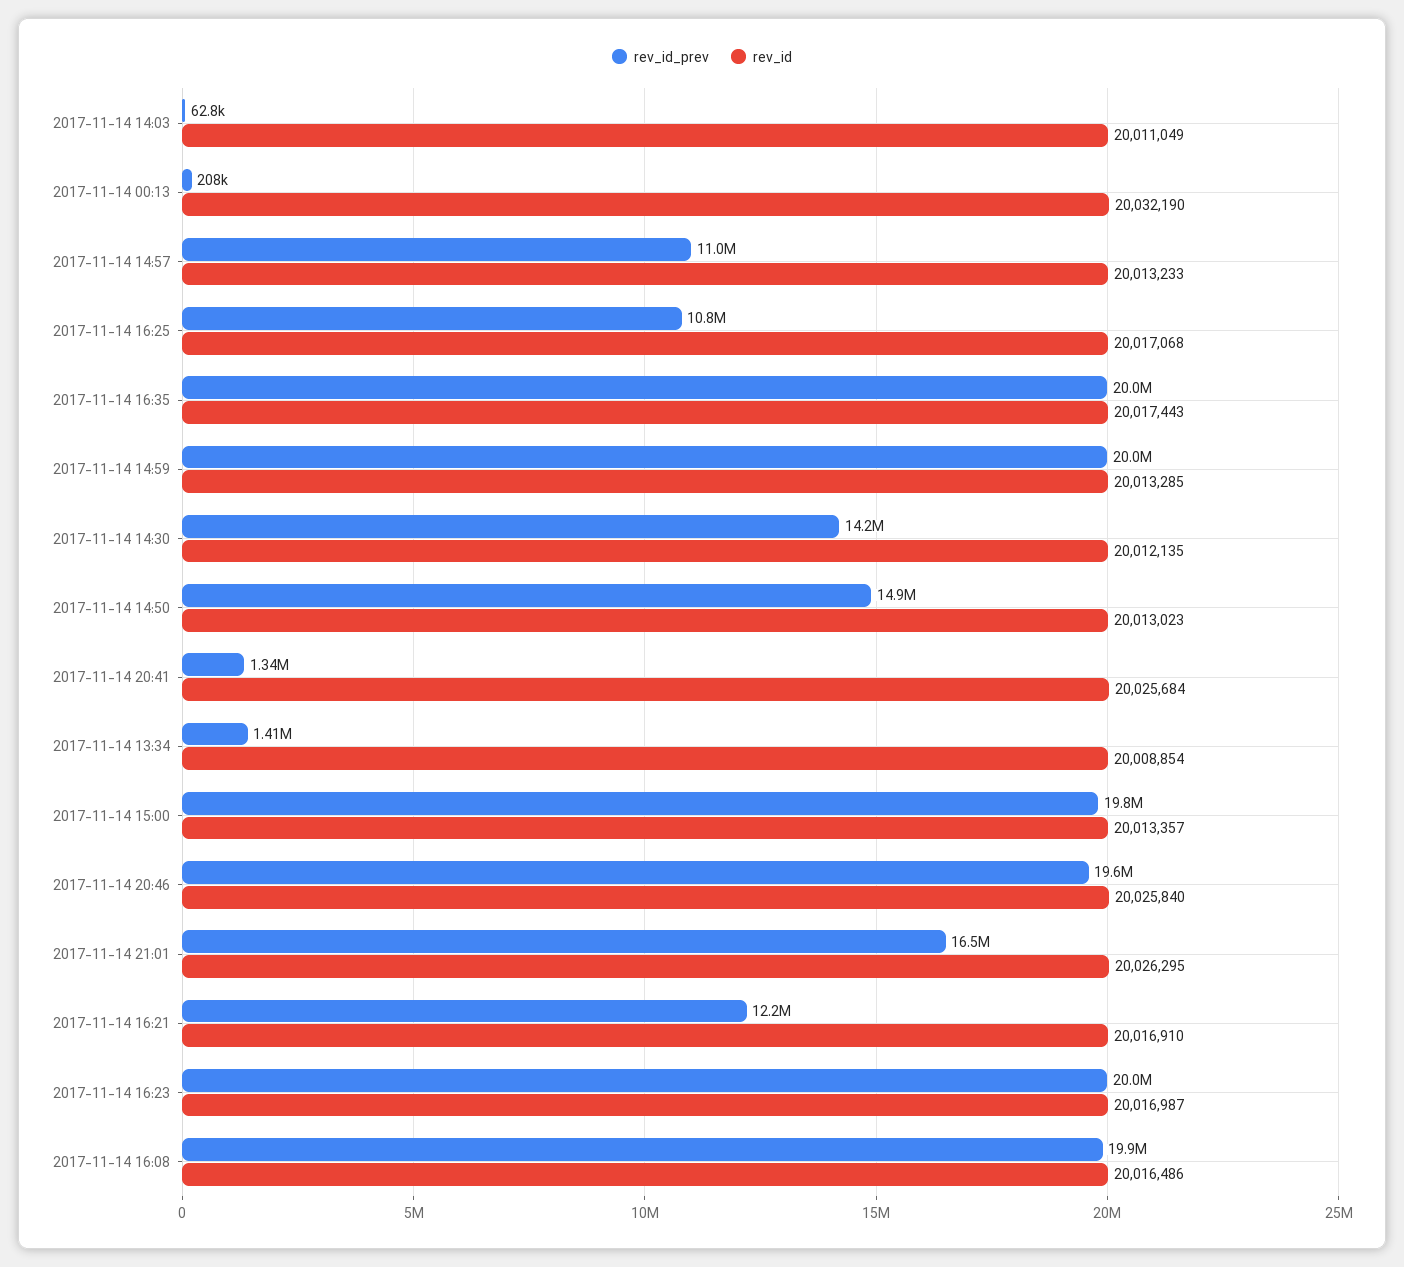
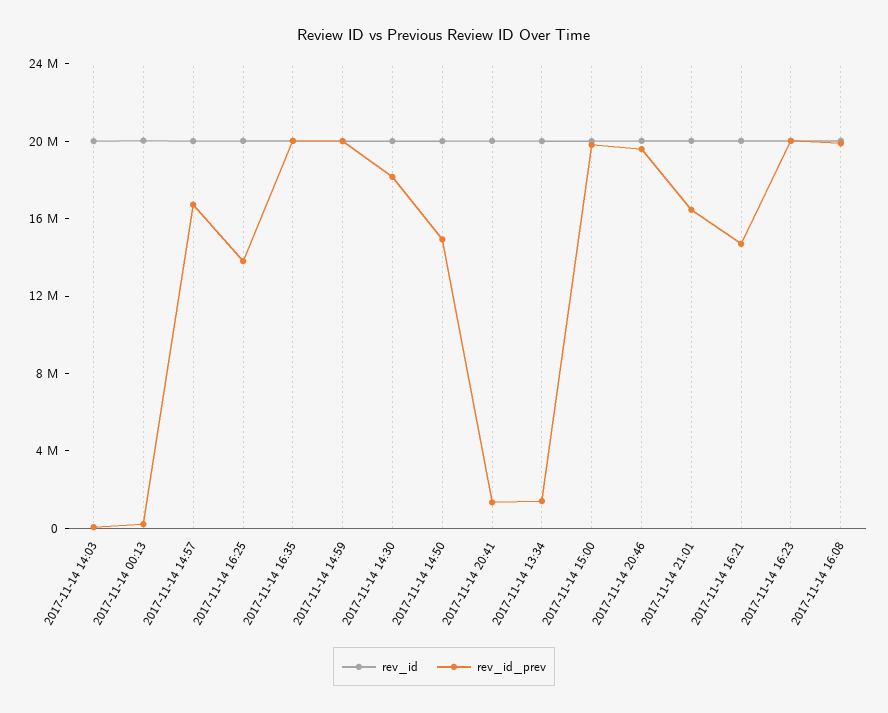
rev_id_prev, 2017-11-14 14:57: 11000000 -> 17000000
rev_id_prev, 2017-11-14 16:25: 10800000 -> 14000000
rev_id_prev, 2017-11-14 14:30: 14200000 -> 18000000
rev_id_prev, 2017-11-14 16:21: 12200000 -> 15000000

